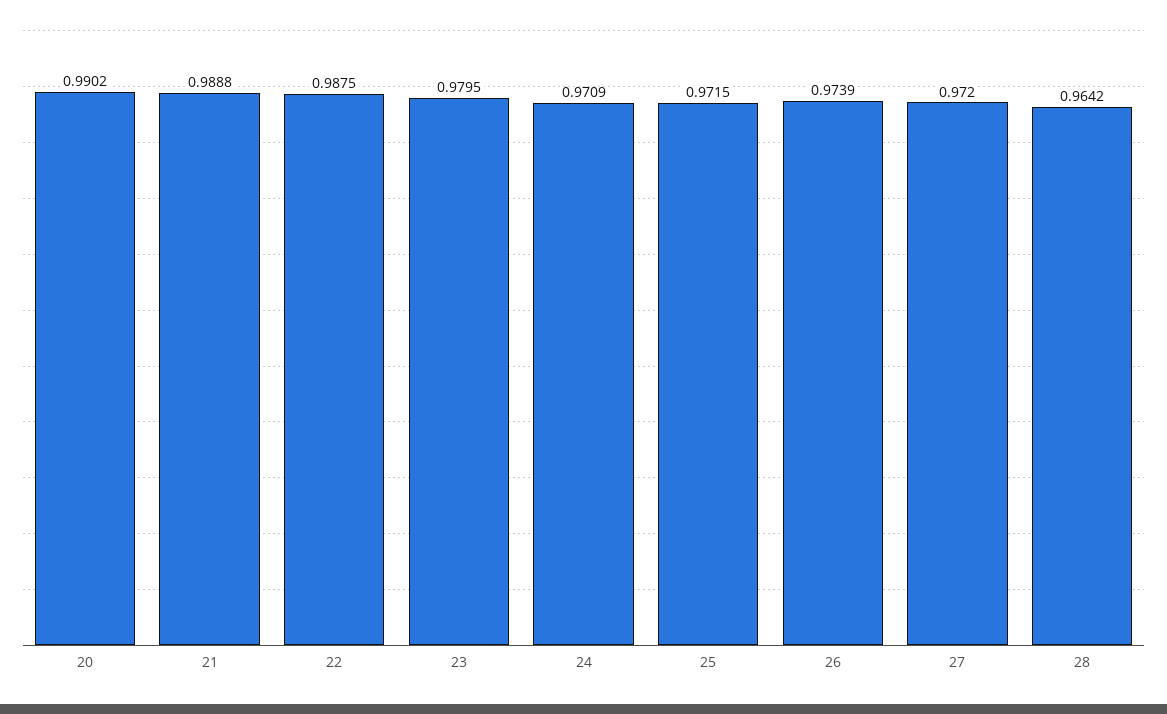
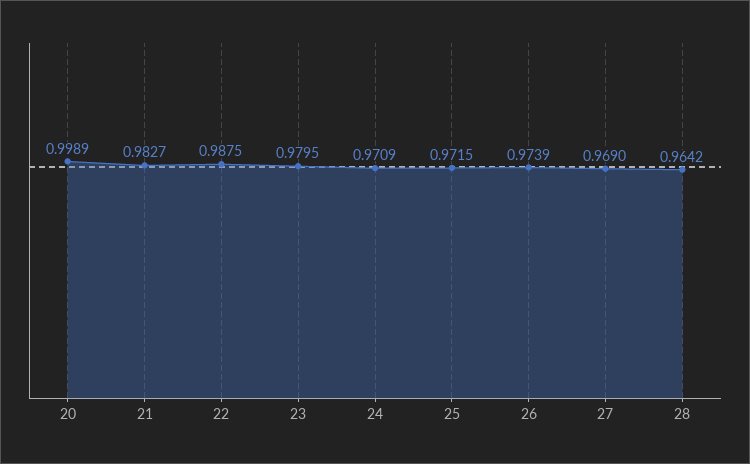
20: 0.9902 -> 0.9989
21: 0.9888 -> 0.9827
27: 0.972 -> 0.969

